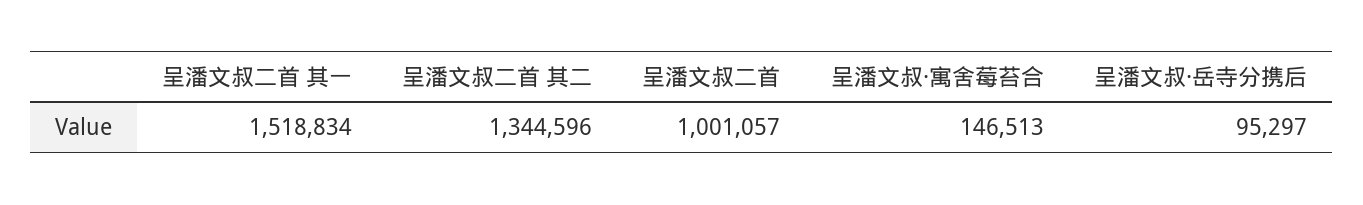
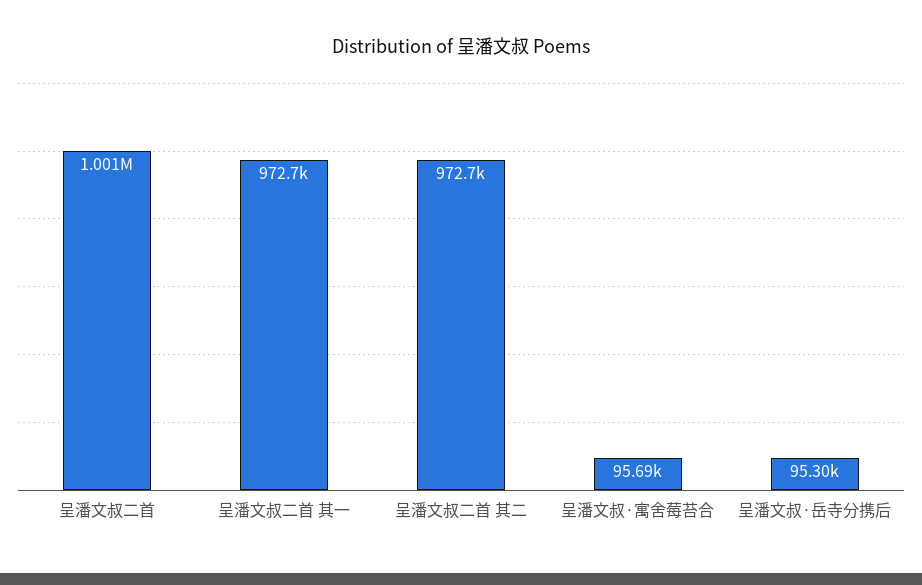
呈潘文叔二首 其一: 1518834 -> 972700
呈潘文叔二首 其二: 1344596 -> 972700
呈潘文叔·寓舍莓苔合: 146513 -> 95690

